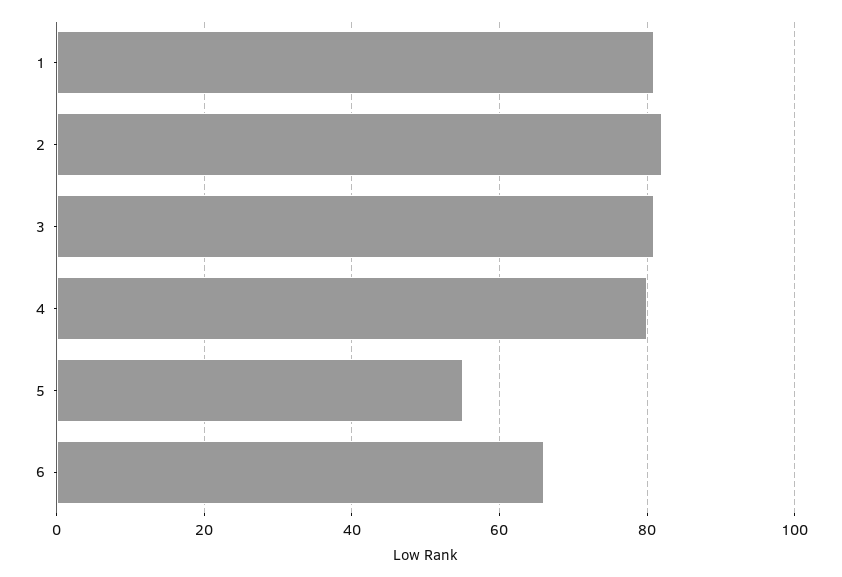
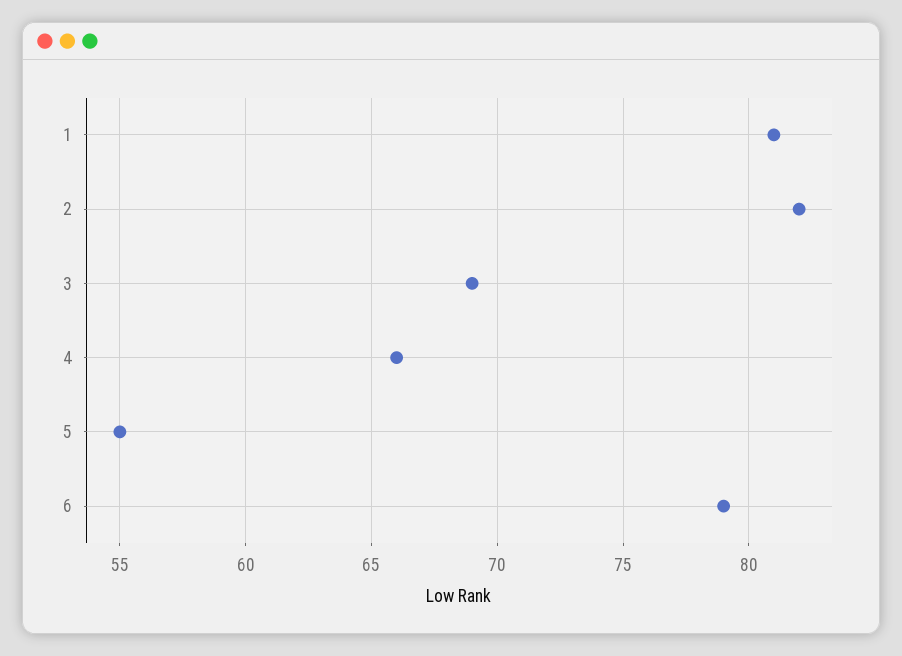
3: 80 -> 69
4: 80 -> 66
6: 65 -> 79

